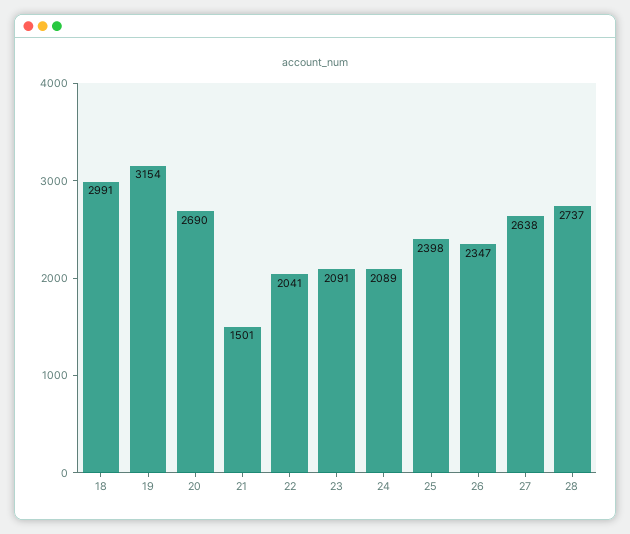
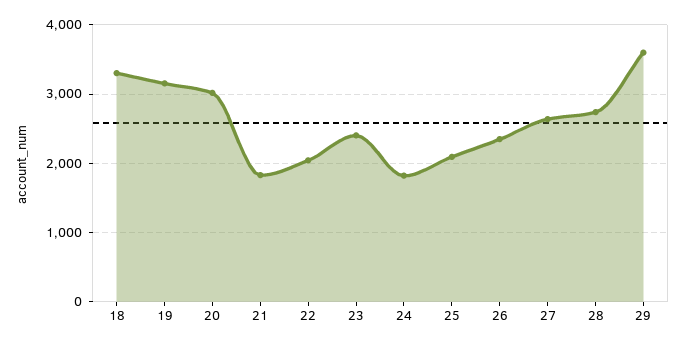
18: 2991 -> 3300
20: 2690 -> 3000
21: 1501 -> 1800
23: 2091 -> 2400
24: 2089 -> 1800
25: 2398 -> 2100
29: none -> 3600

